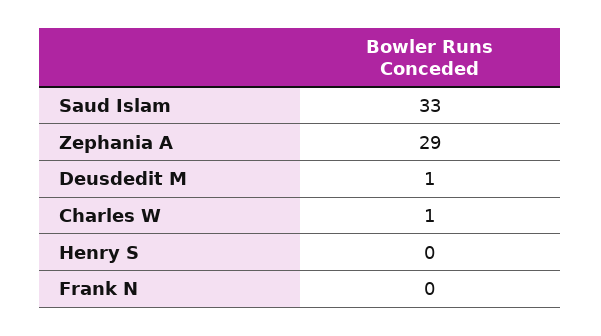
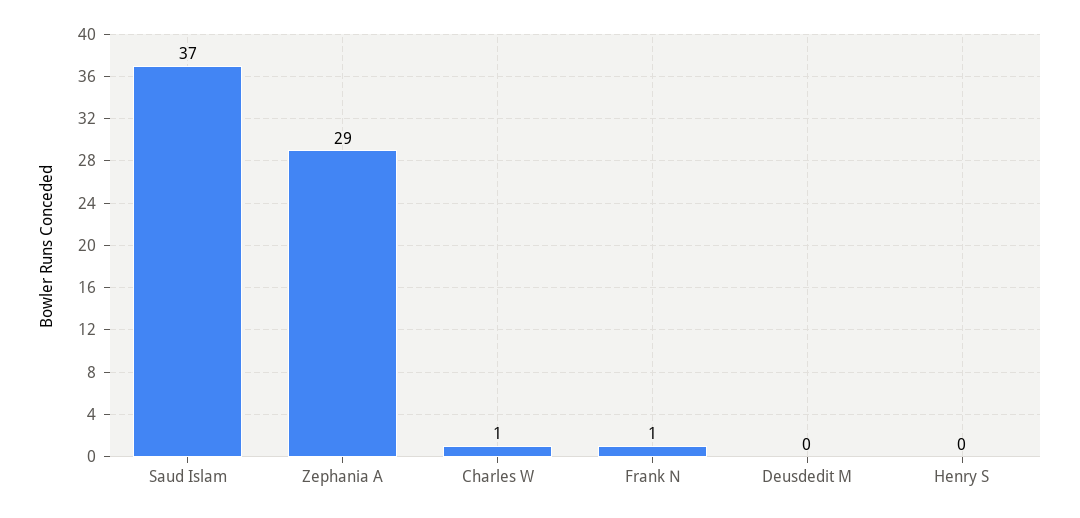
Saud Islam: 33 -> 37
Deusdedit M: 1 -> 0
Frank N: 0 -> 1

